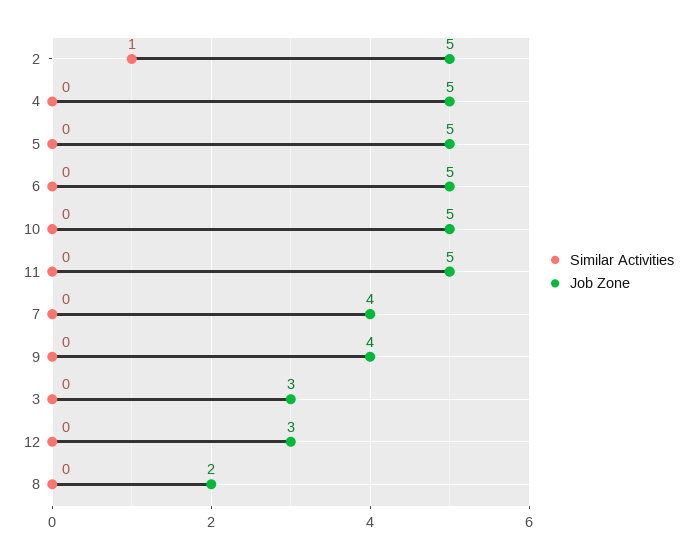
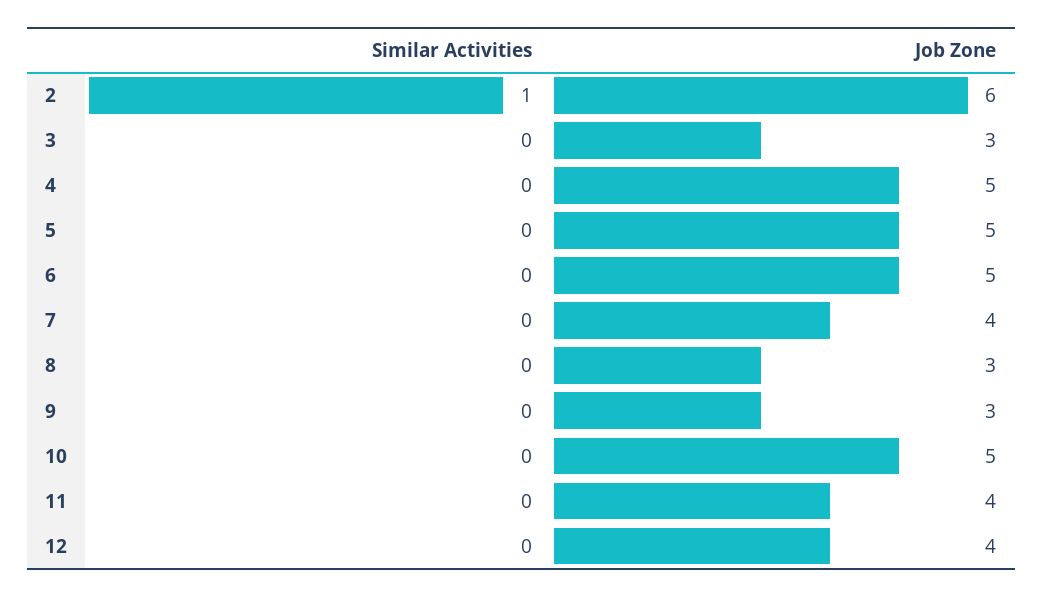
Job Zone, 2: 5 -> 6
Job Zone, 11: 5 -> 4
Job Zone, 9: 4 -> 3
Job Zone, 12: 3 -> 4
Job Zone, 8: 2 -> 3

